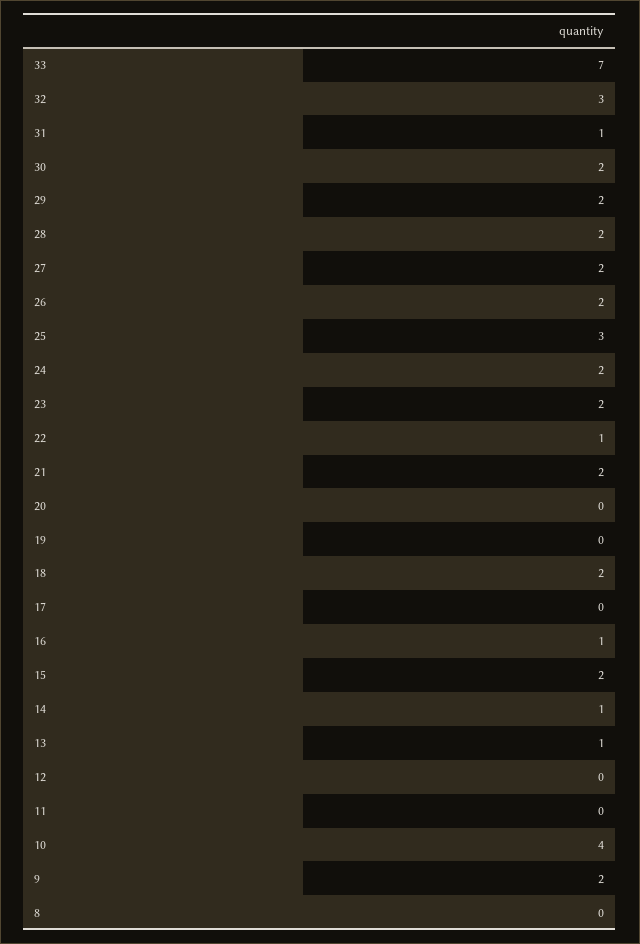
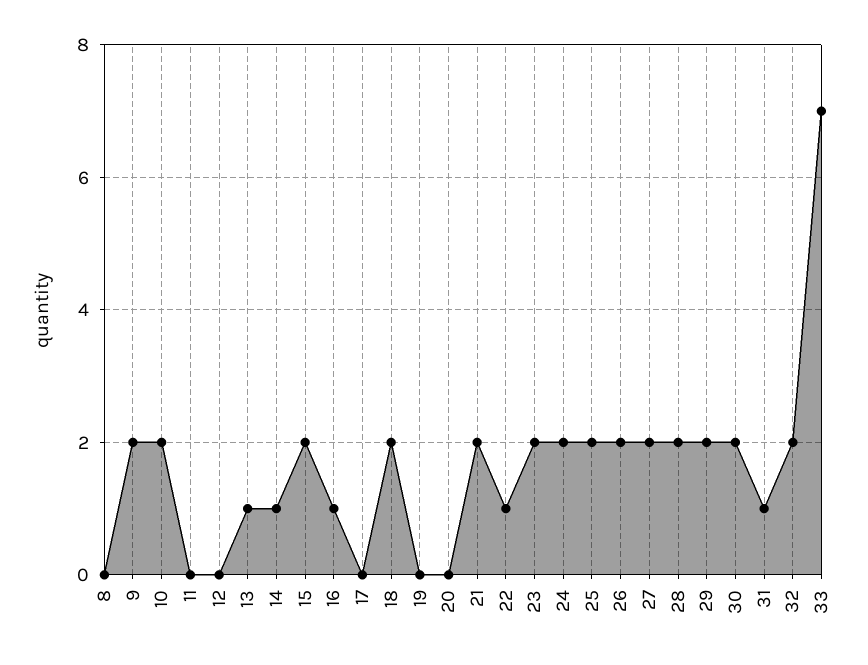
32: 3 -> 2
25: 3 -> 2
10: 4 -> 2

